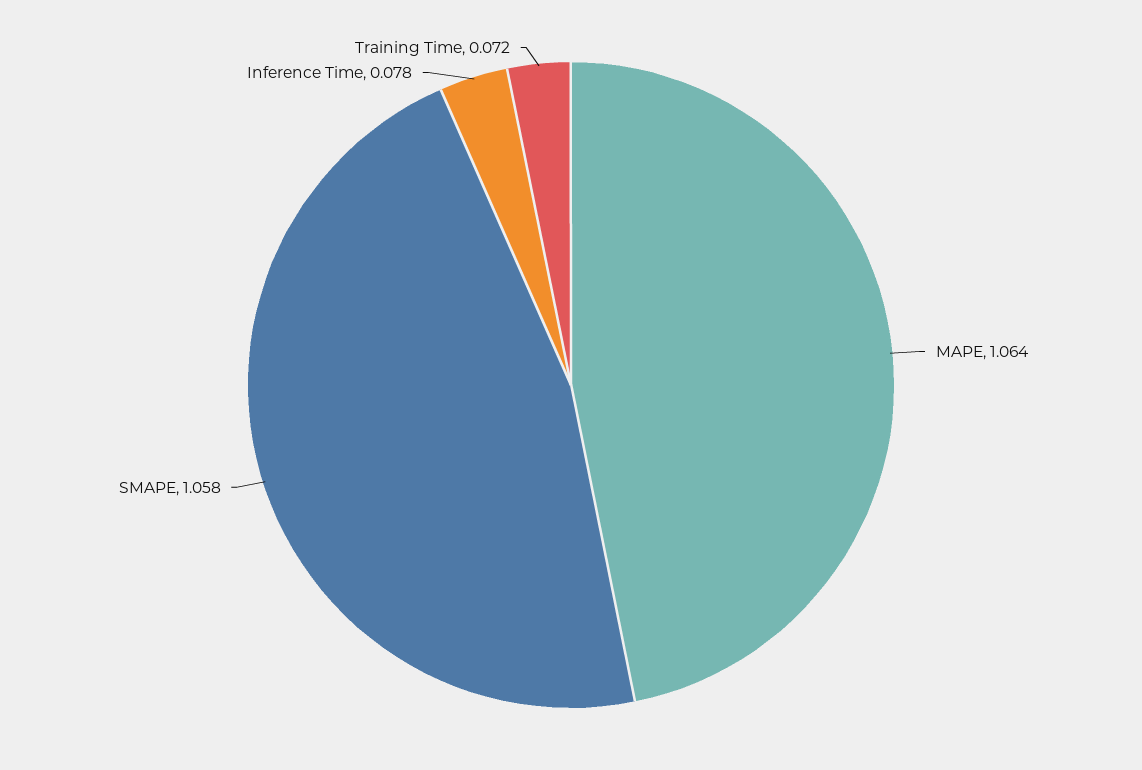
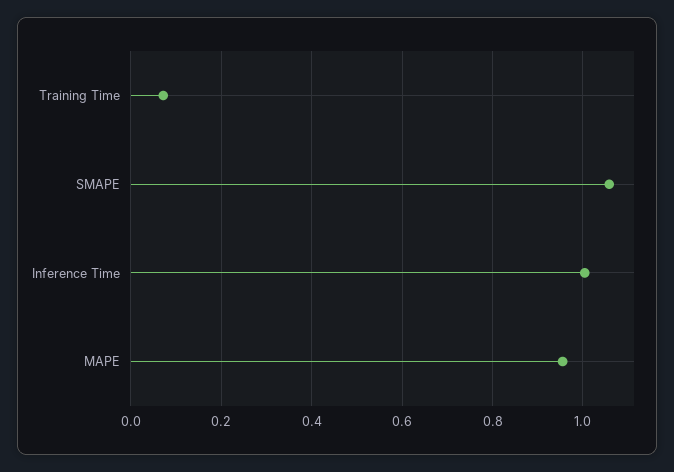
MAPE: 1.064 -> 0.96
Inference Time: 0.078 -> 1

